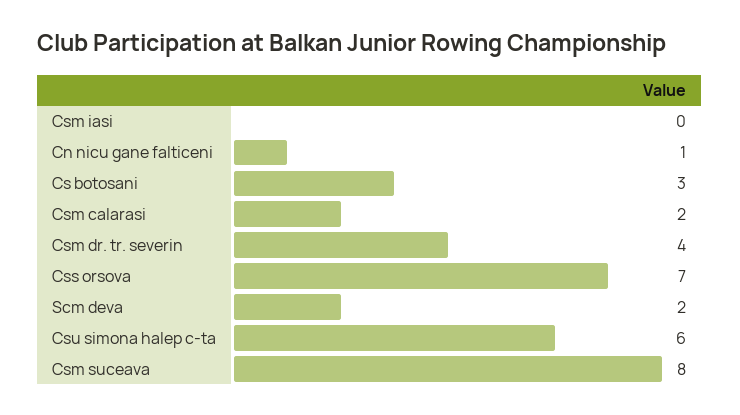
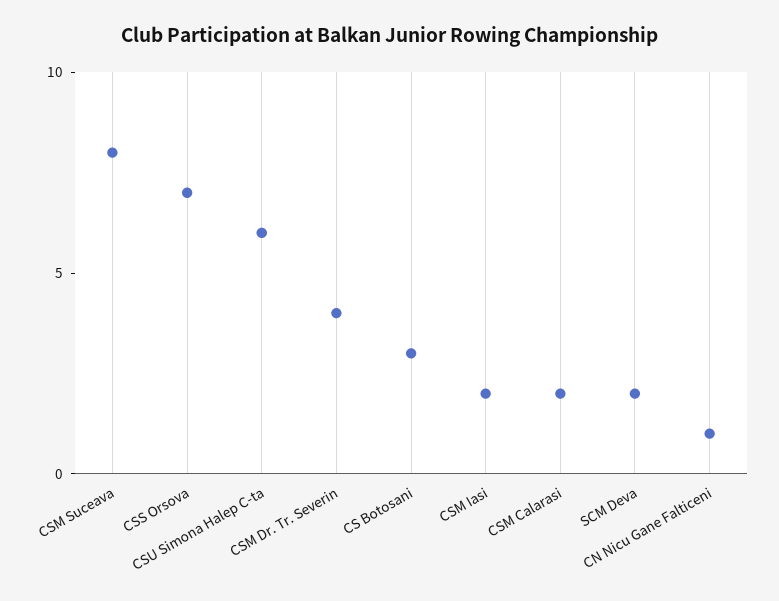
Csm iasi: 0 -> 2

